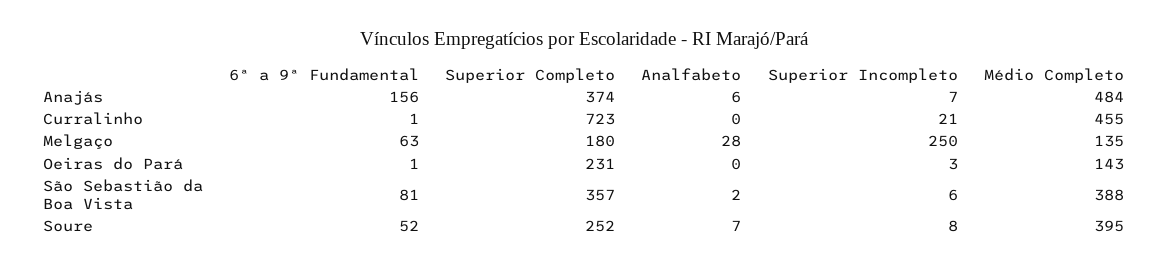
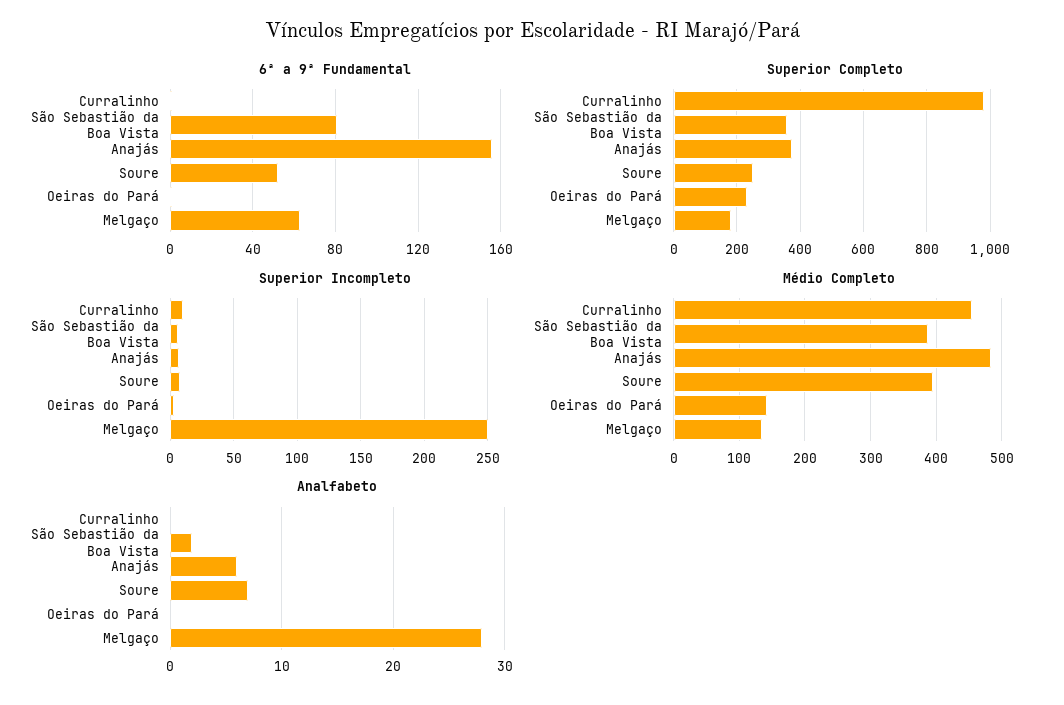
Superior Completo, Curralinho: 723 -> 980
Superior Incompleto, Curralinho: 21 -> 10

